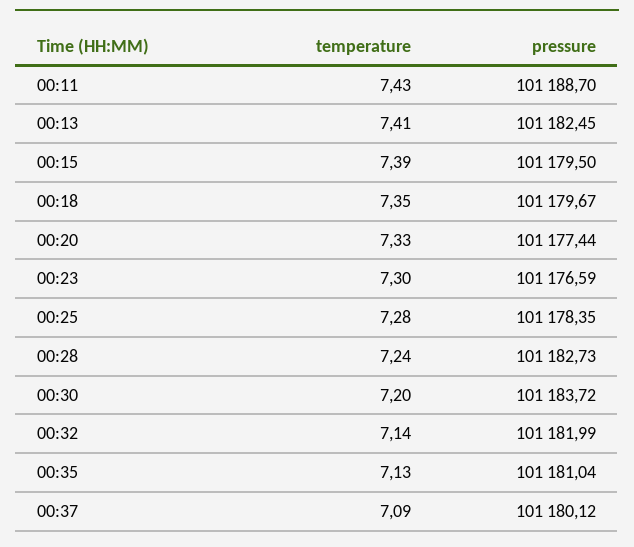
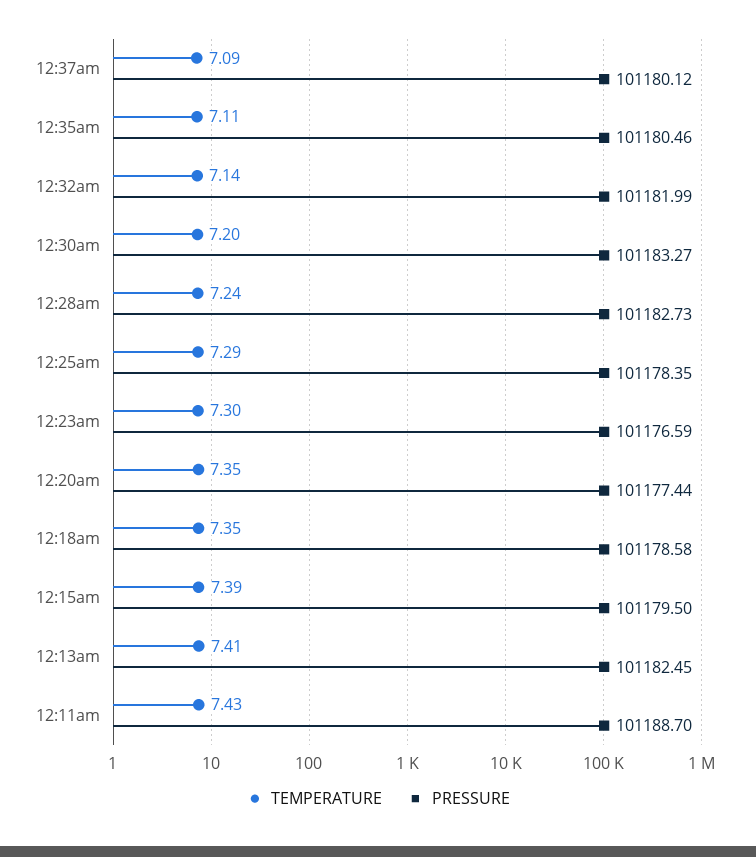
pressure, 00:18: 101179.67 -> 101178.58
temperature, 00:20: 7.33 -> 7.35
temperature, 00:25: 7.28 -> 7.29
pressure, 00:30: 101183.72 -> 101183.27
temperature, 00:35: 7.13 -> 7.11
pressure, 00:35: 101181.04 -> 101180.46

